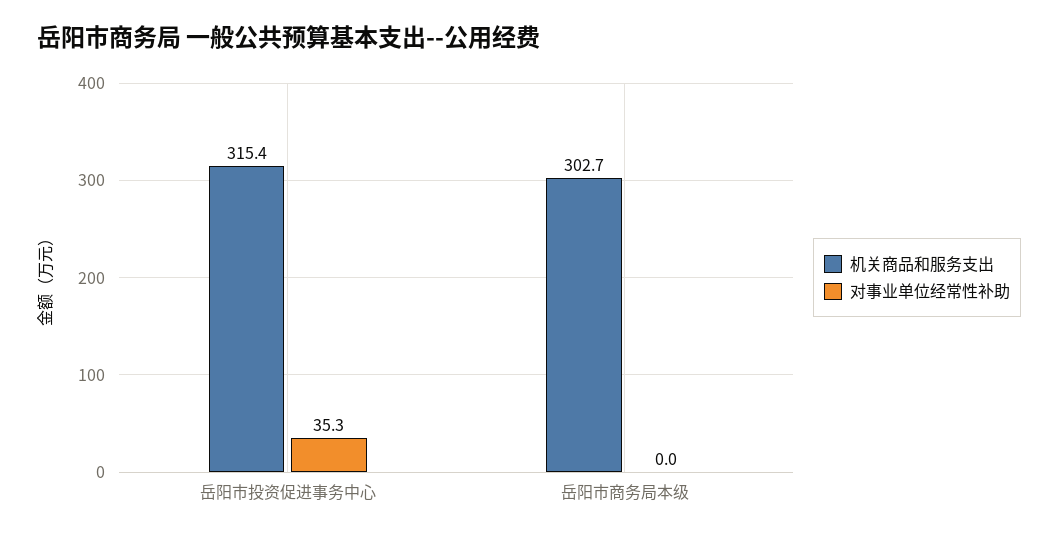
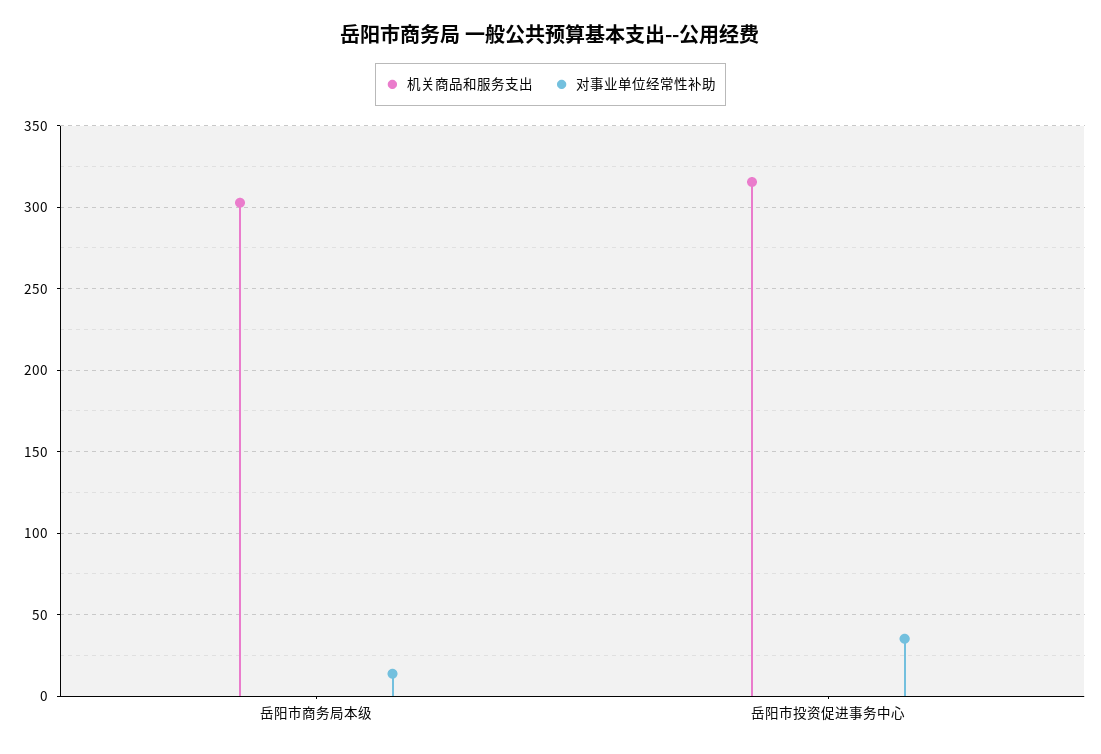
对事业单位经常性补助, 岳阳市商务局本级: 0 -> 15

